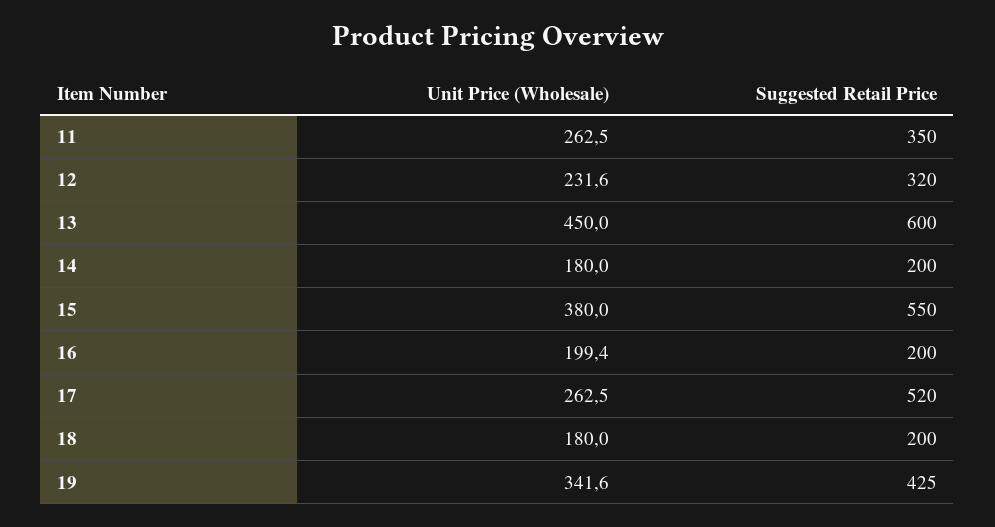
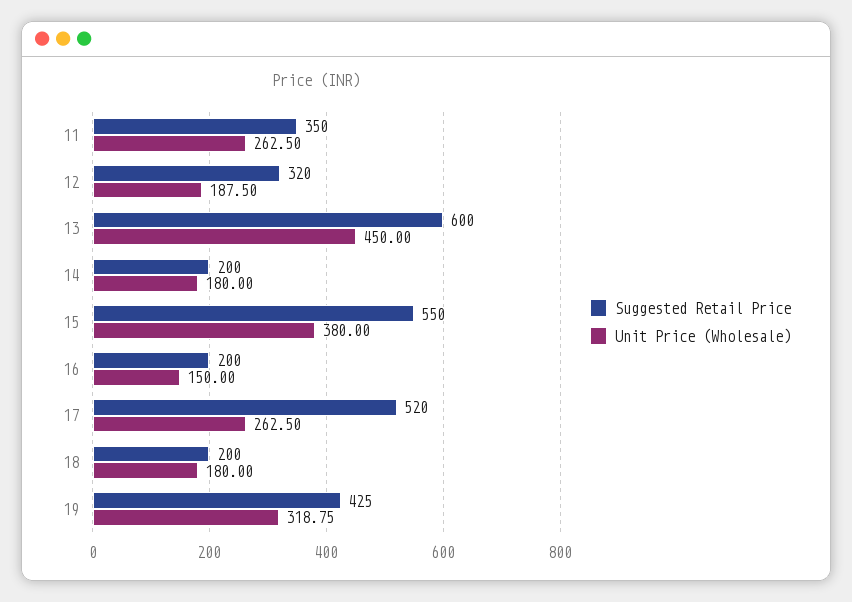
Unit Price (Wholesale), 12: 231.6 -> 187.5
Unit Price (Wholesale), 16: 199.4 -> 150
Unit Price (Wholesale), 19: 341.6 -> 318.75

